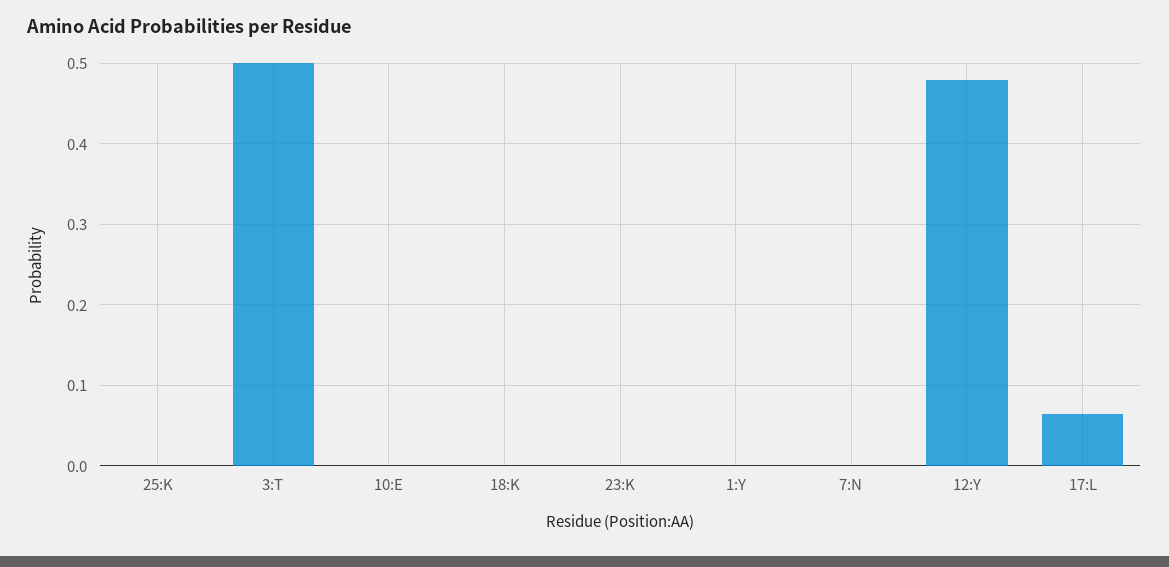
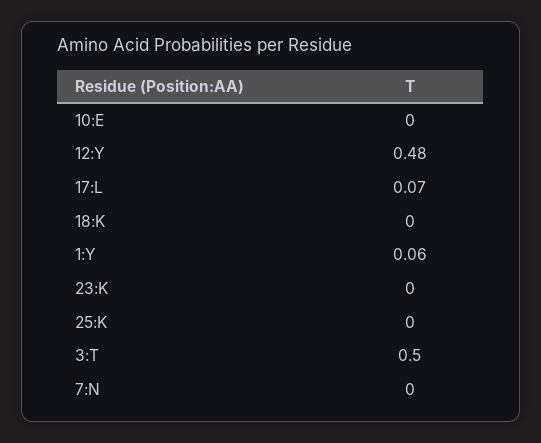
1:Y: 0 -> 0.06

